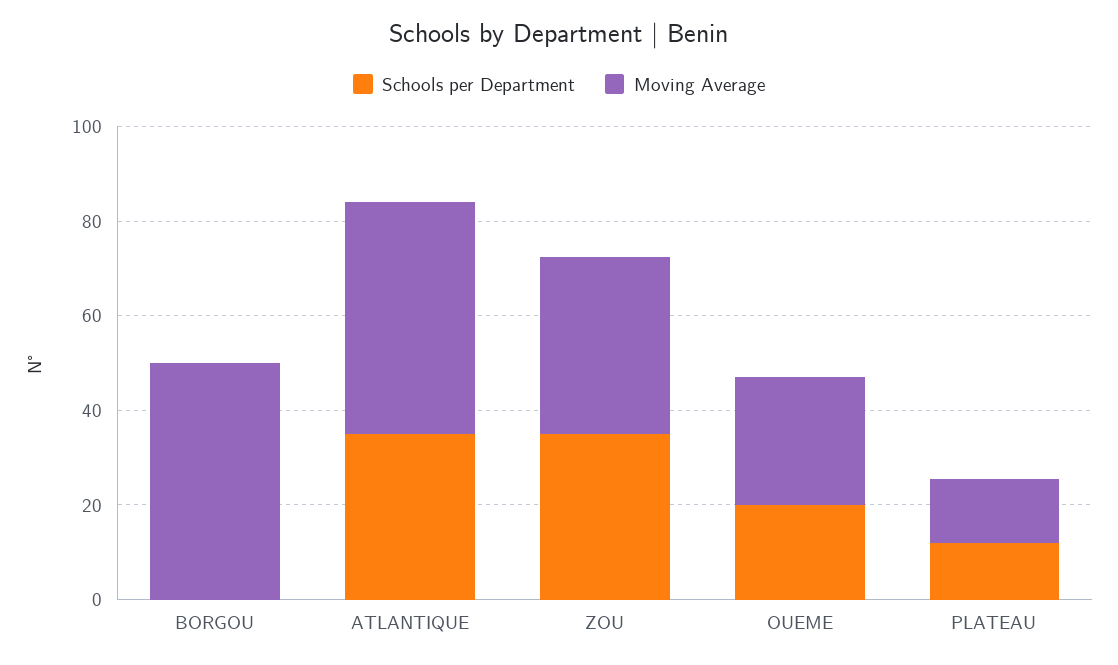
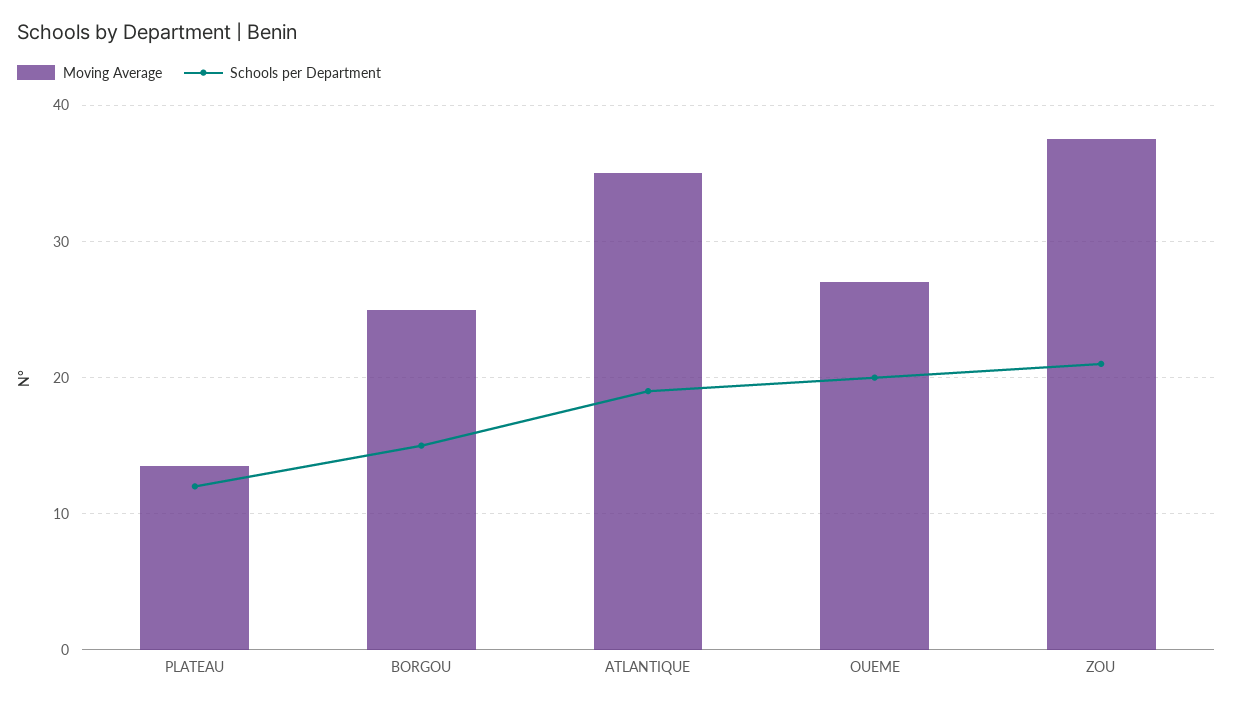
Schools per Department, BORGOU: 0 -> 15
Moving Average, BORGOU: 50 -> 25
Schools per Department, ATLANTIQUE: 35 -> 19
Moving Average, ATLANTIQUE: 50 -> 35
Schools per Department, ZOU: 35 -> 21

